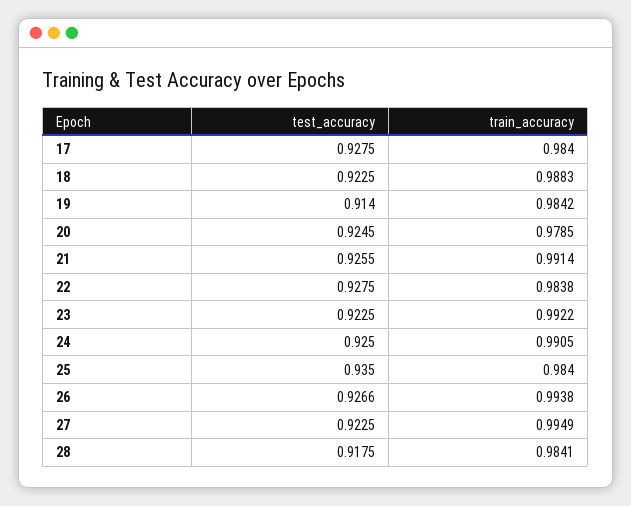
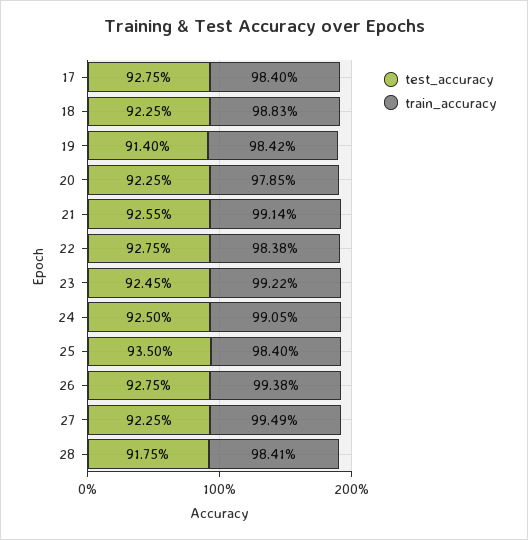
test_accuracy, 20: 0.9245 -> 0.9225
test_accuracy, 23: 0.9225 -> 0.9245
test_accuracy, 26: 0.9266 -> 0.9275

